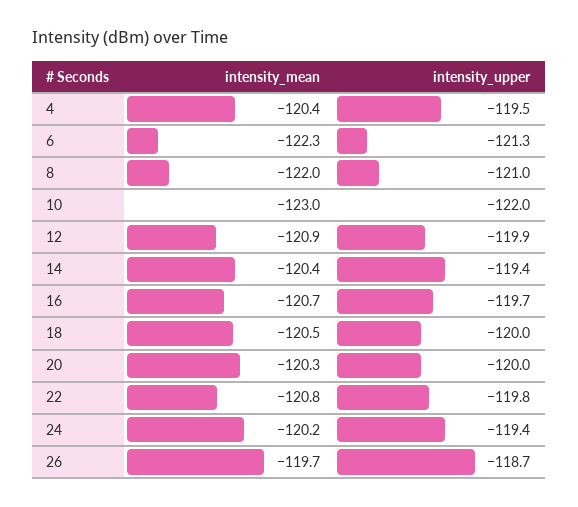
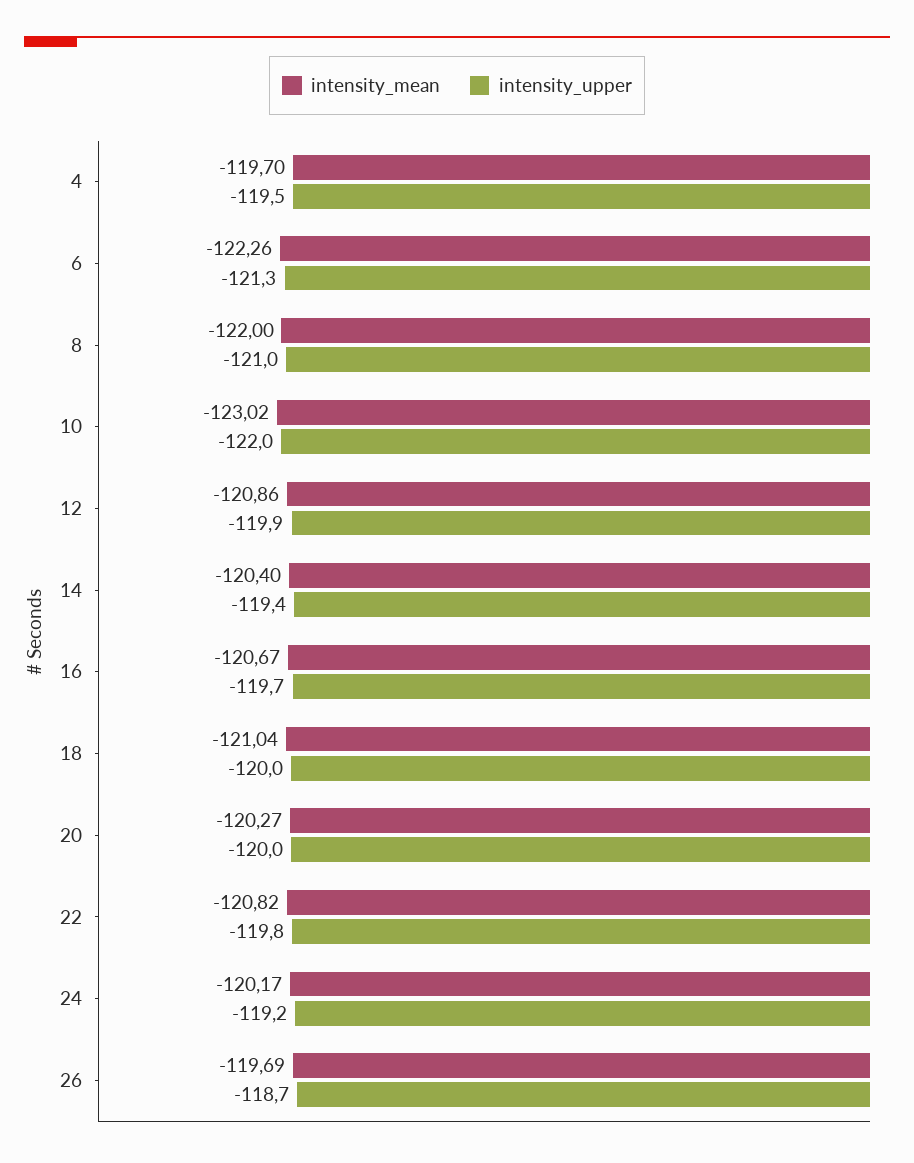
intensity_mean, 4: -120.4 -> -119.7
intensity_mean, 18: -120.5 -> -121.04
intensity_upper, 24: -119.4 -> -119.2

